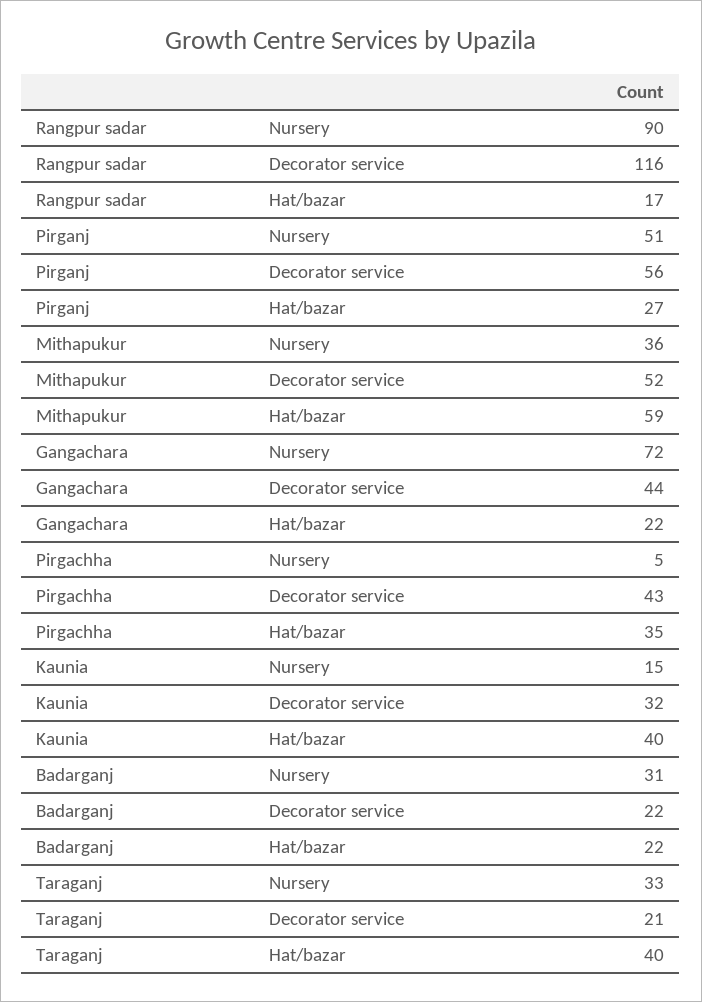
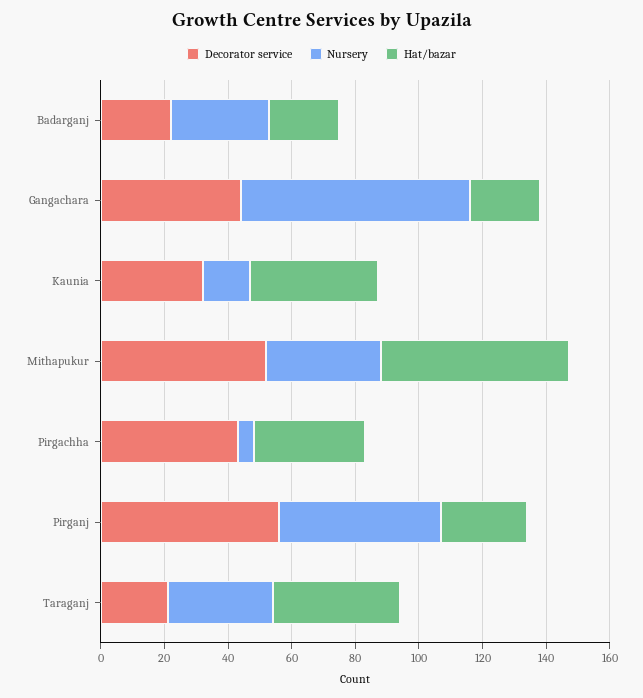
Nursery, Rangpur sadar: 90 -> none
Decorator service, Rangpur sadar: 116 -> none
Hat/bazar, Rangpur sadar: 17 -> none

